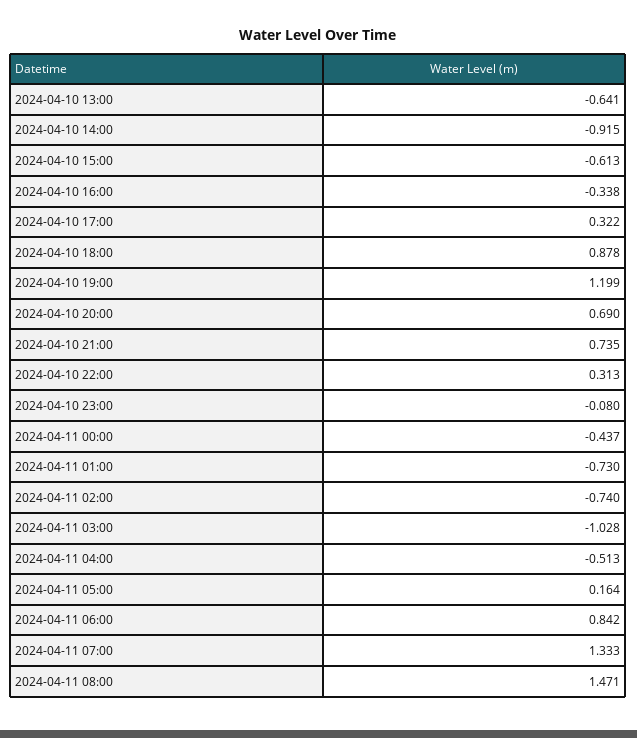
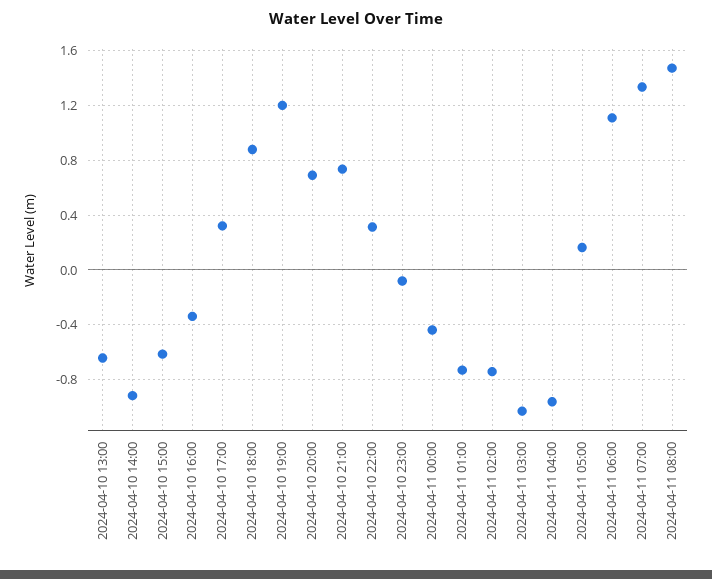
2024-04-11 04:00: -0.513 -> -0.95
2024-04-11 06:00: 0.842 -> 1.1

